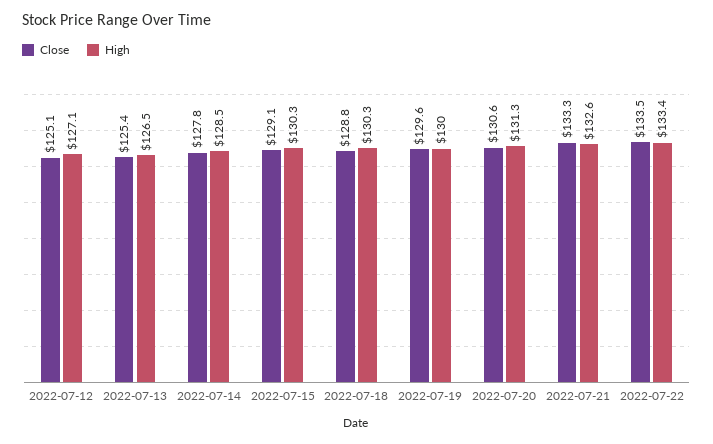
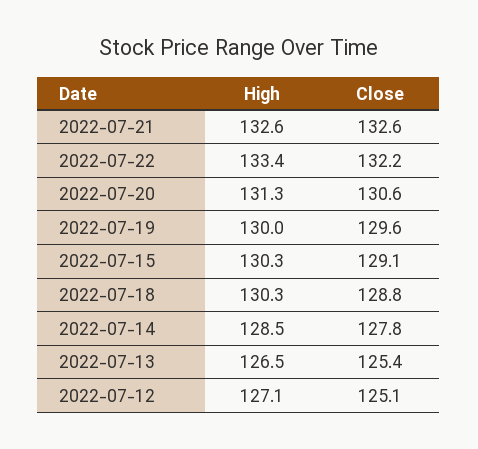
Close, 2022-07-21: 133.3 -> 132.6
Close, 2022-07-22: 133.5 -> 132.2

